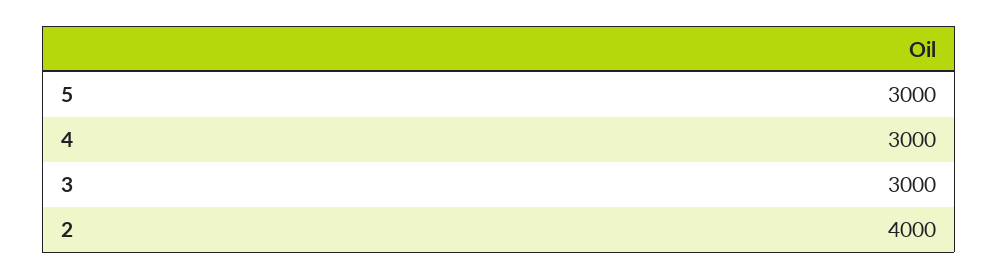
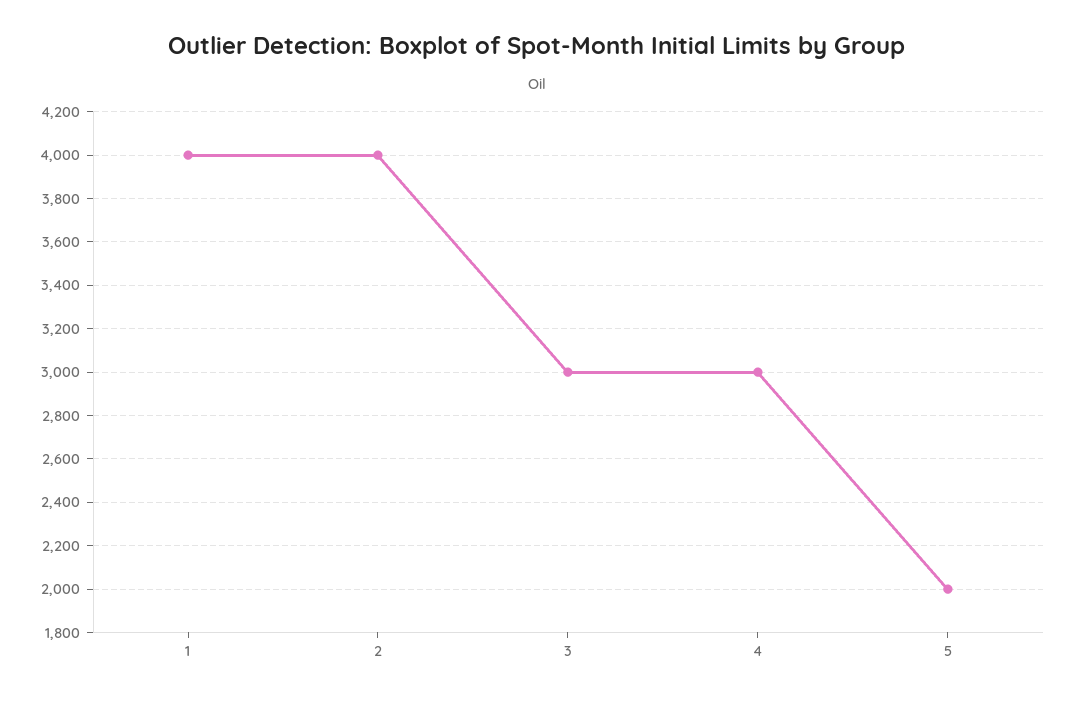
5: 3000 -> 2000
1: none -> 4000

